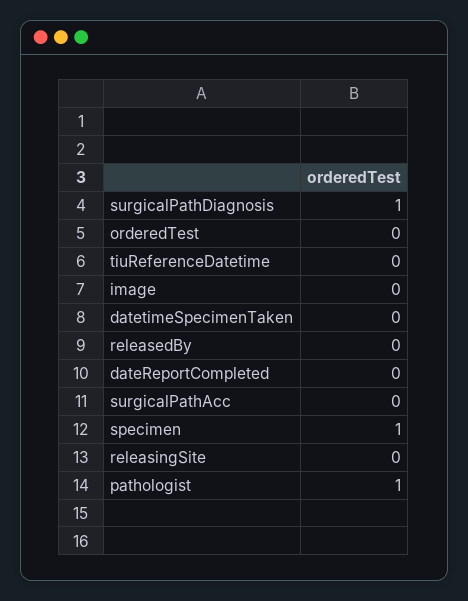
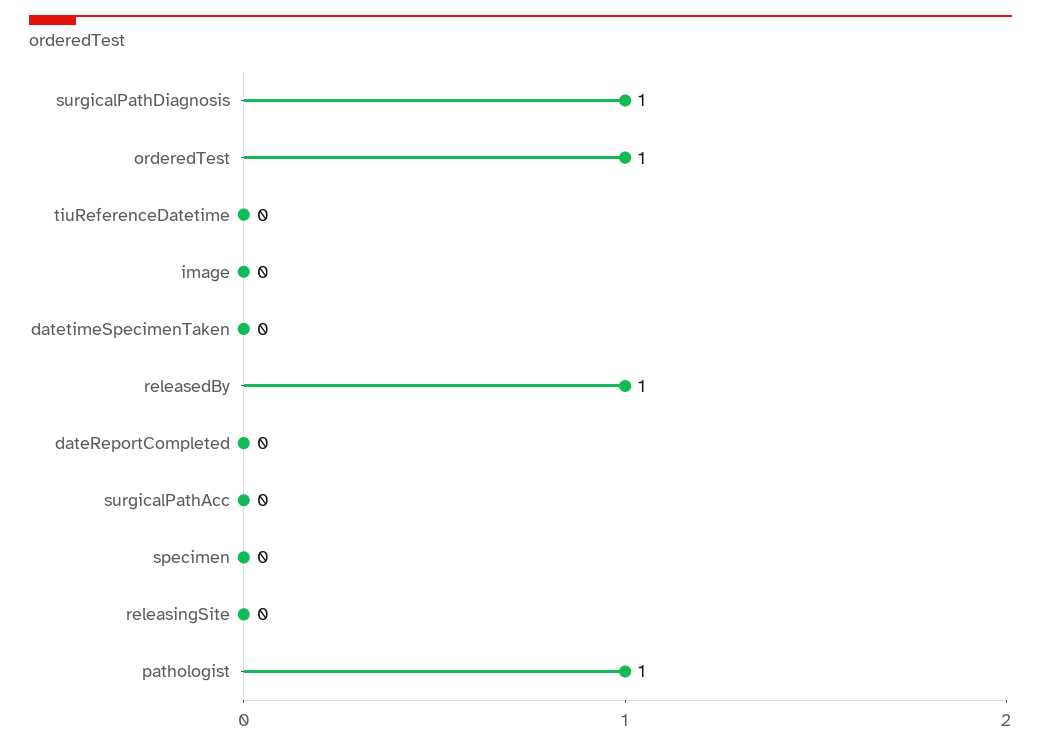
orderedTest: 0 -> 1
releasedBy: 0 -> 1
specimen: 1 -> 0

